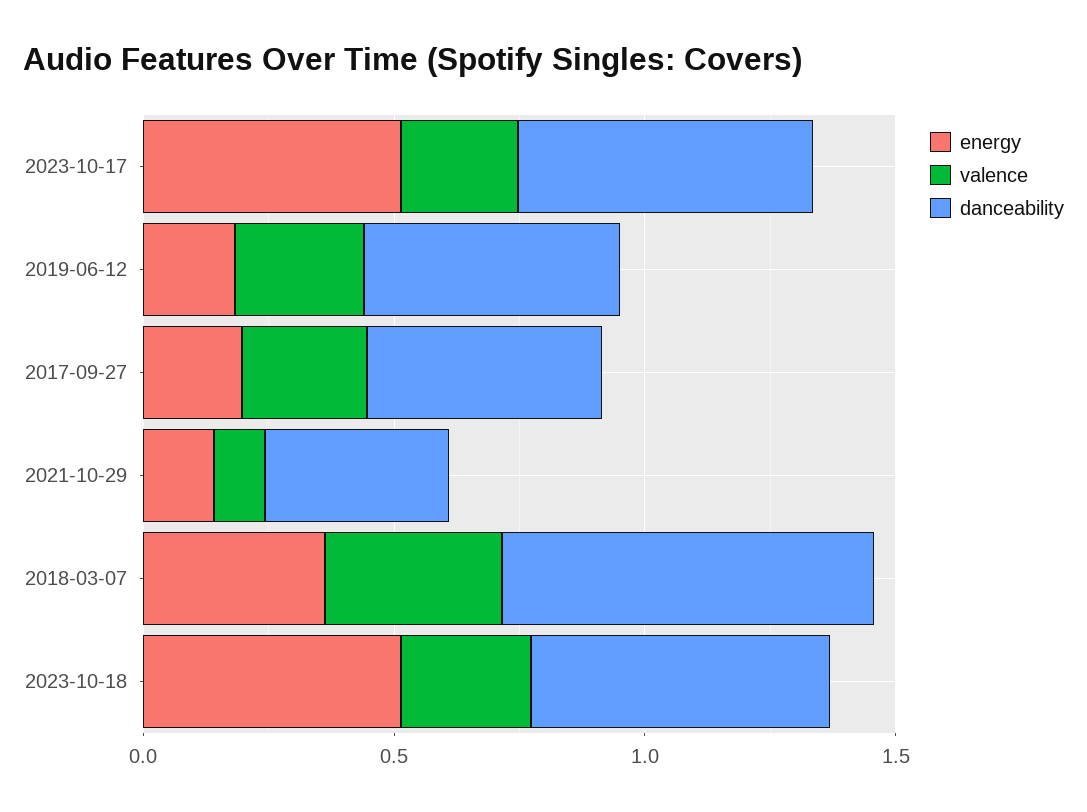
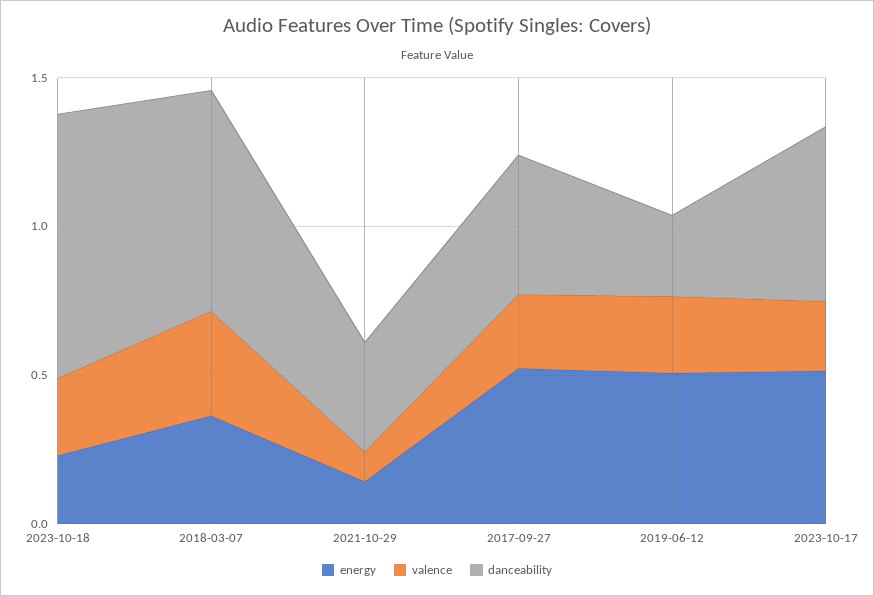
energy, 2019-06-12: 0.2 -> 0.5
danceability, 2019-06-12: 0.5 -> 0.3
energy, 2017-09-27: 0.2 -> 0.5
energy, 2023-10-18: 0.5 -> 0.2
danceability, 2023-10-18: 0.6 -> 0.9

